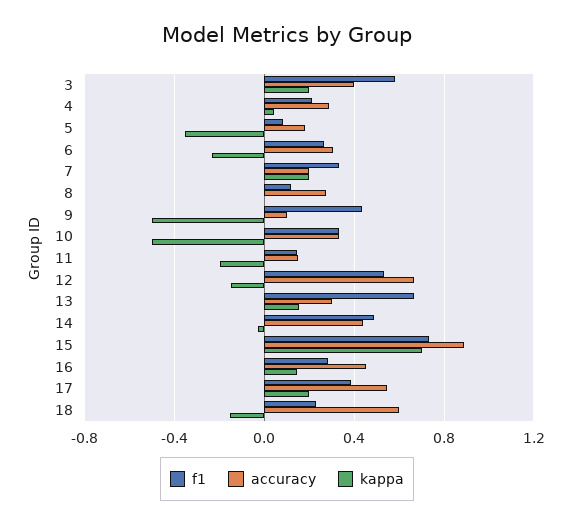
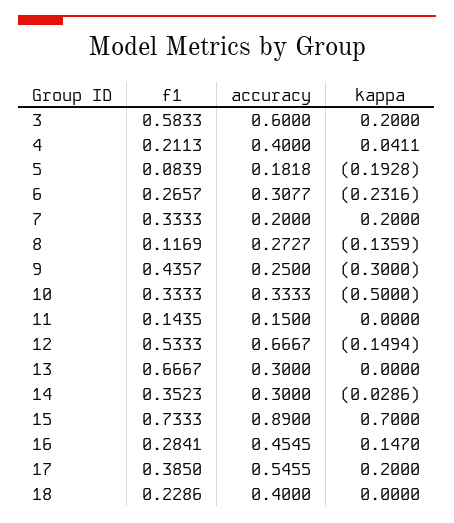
accuracy, 3: 0.4 -> 0.6
accuracy, 4: 0.3 -> 0.4
kappa, 5: -0.35 -> -0.1928
kappa, 8: 0 -> -0.1359
accuracy, 9: 0.1 -> 0.25
kappa, 9: -0.5 -> -0.3
kappa, 11: -0.2 -> 0
kappa, 13: 0.15 -> 0
f1, 14: 0.5 -> 0.3523
accuracy, 14: 0.45 -> 0.3
accuracy, 18: 0.6 -> 0.4
kappa, 18: -0.15 -> 0

